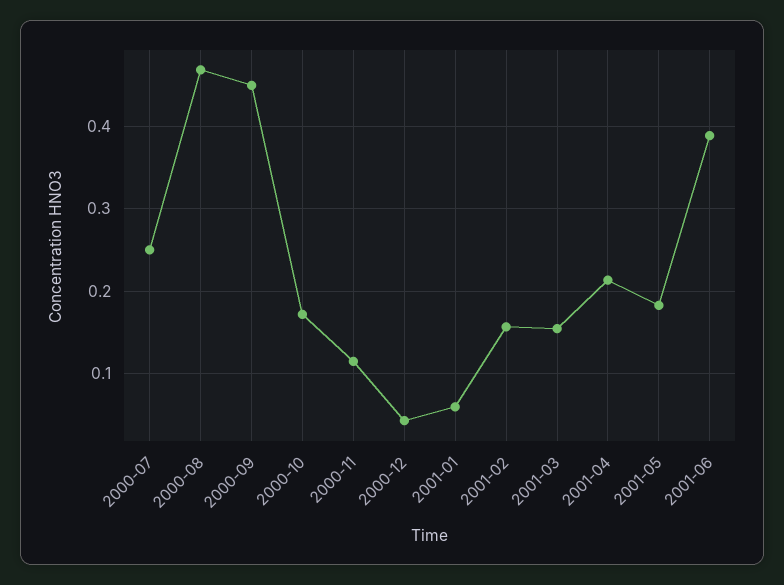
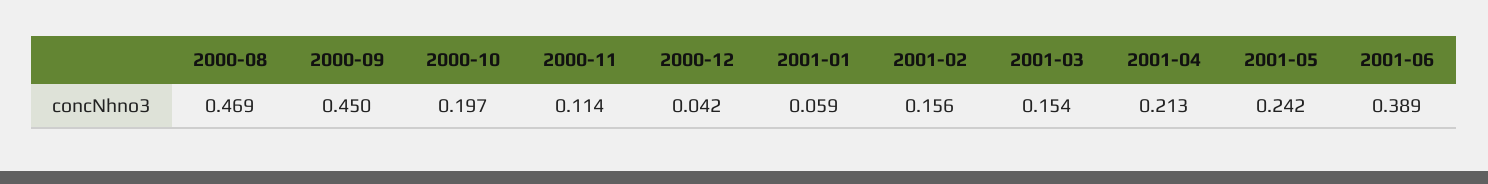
2000-07: 0.25 -> none
2000-10: 0.17 -> 0.197
2001-05: 0.18 -> 0.242

